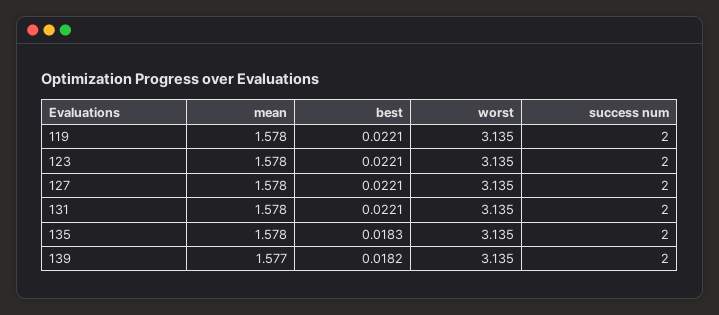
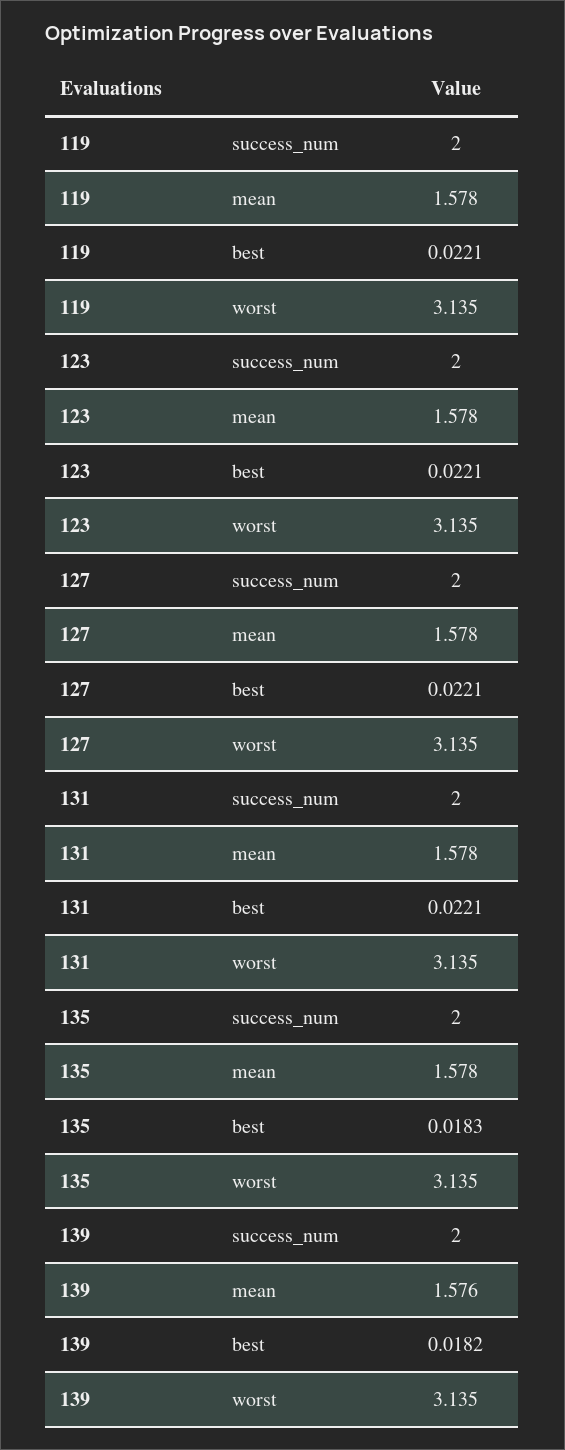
mean, 139: 1.577 -> 1.576

